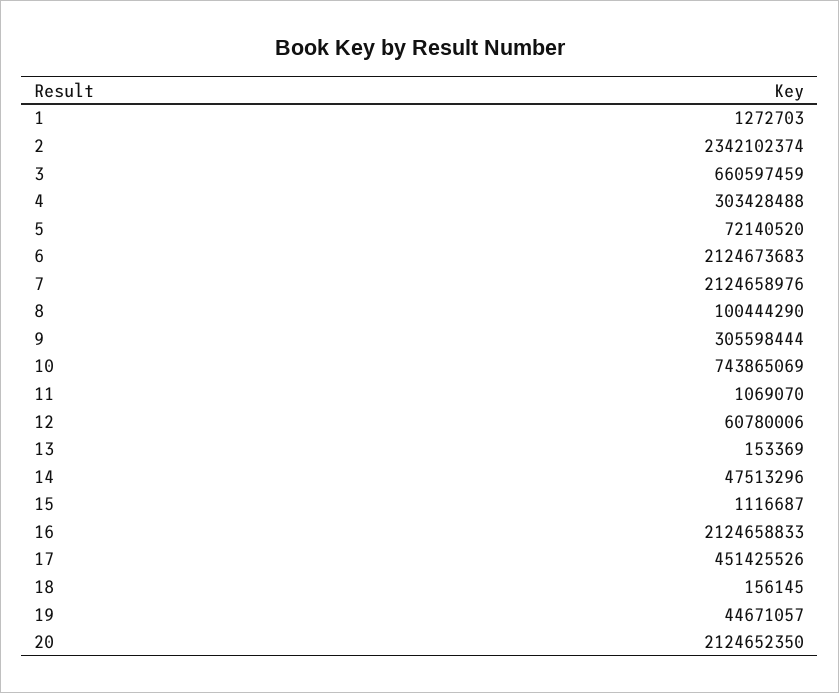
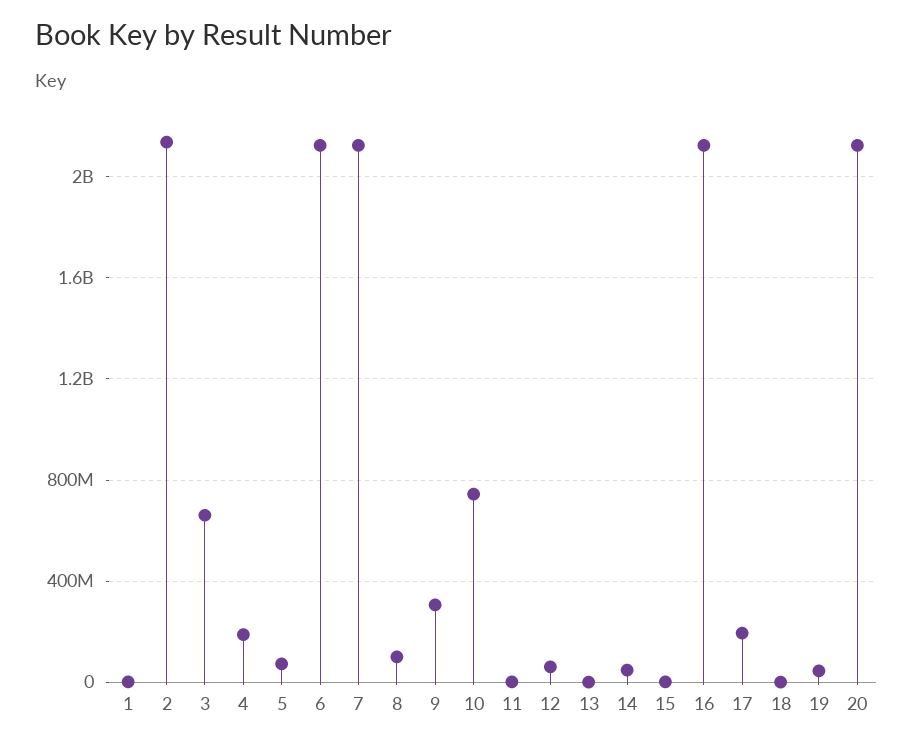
2: 2342102374 -> 2150000000
4: 303428488 -> 200000000
17: 451425526 -> 200000000

